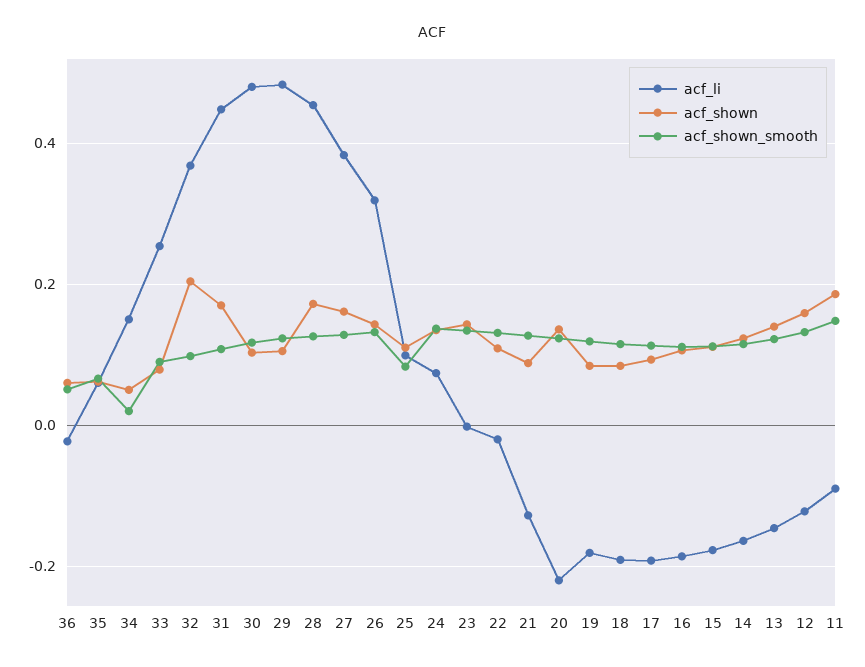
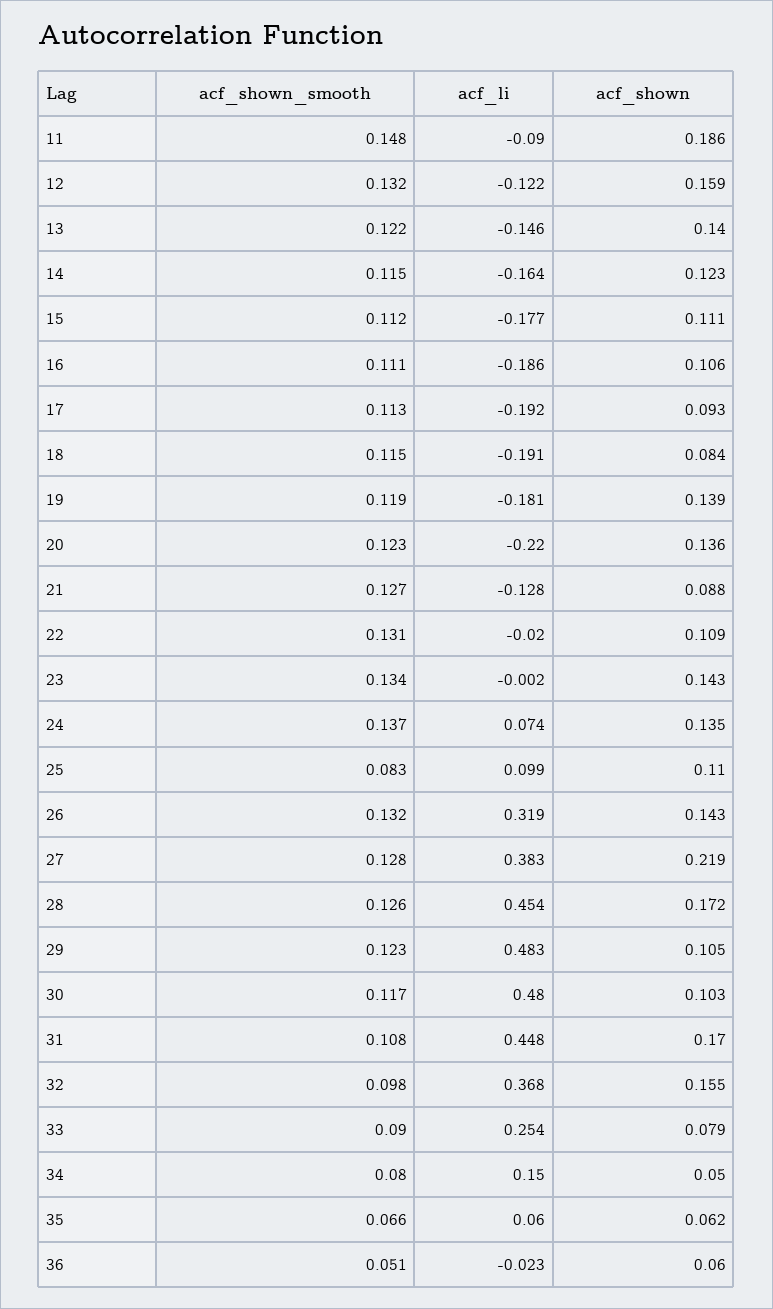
acf_shown_smooth, 34: 0.02 -> 0.08
acf_shown, 32: 0.2 -> 0.155
acf_shown, 27: 0.16 -> 0.219
acf_shown, 19: 0.08 -> 0.139

